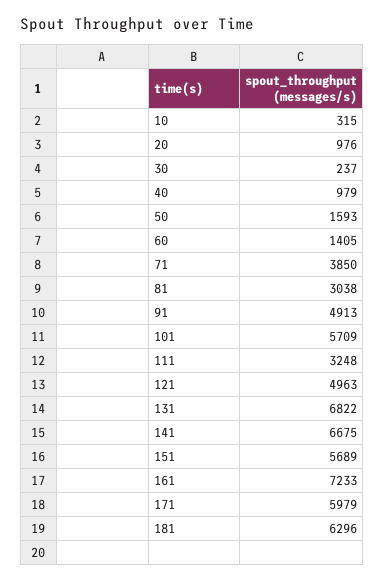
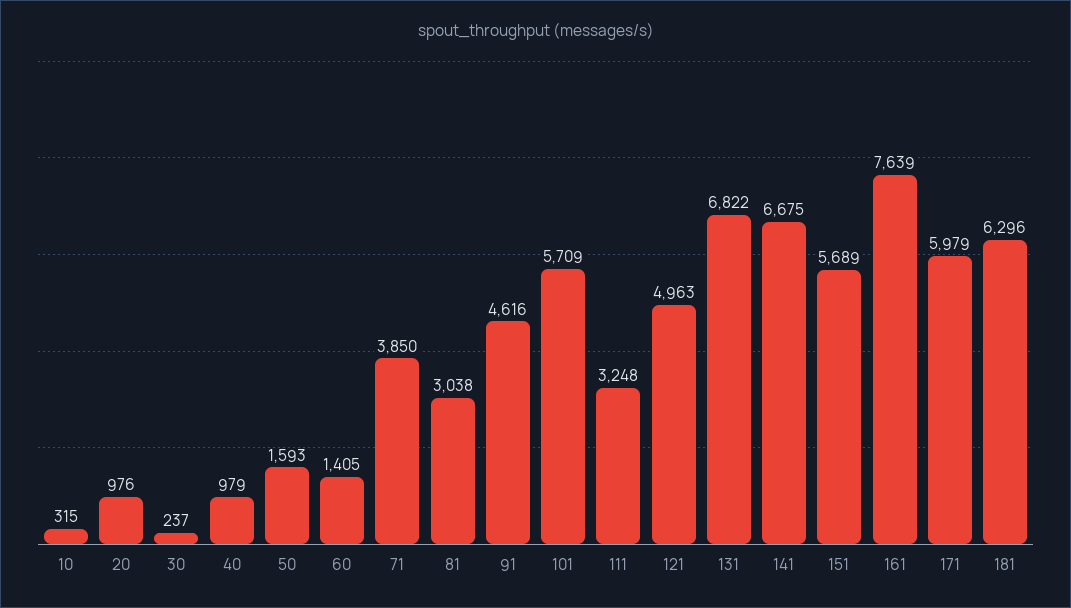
91: 4913 -> 4616
161: 7233 -> 7639

